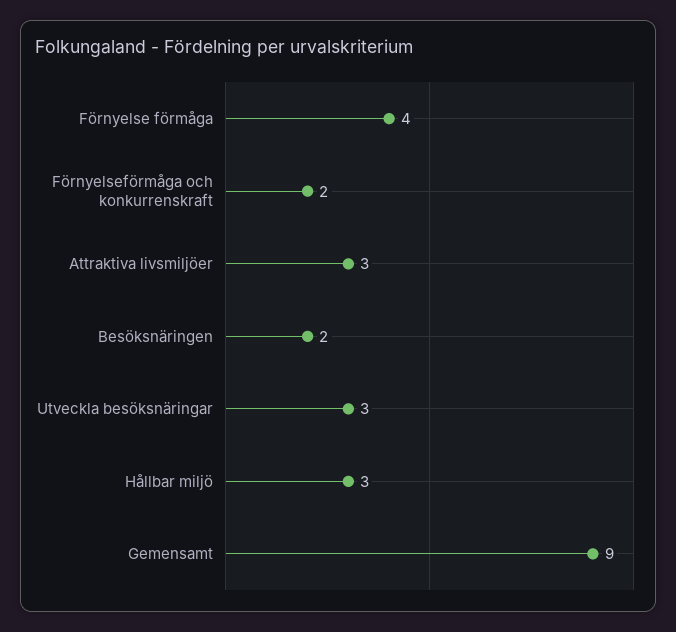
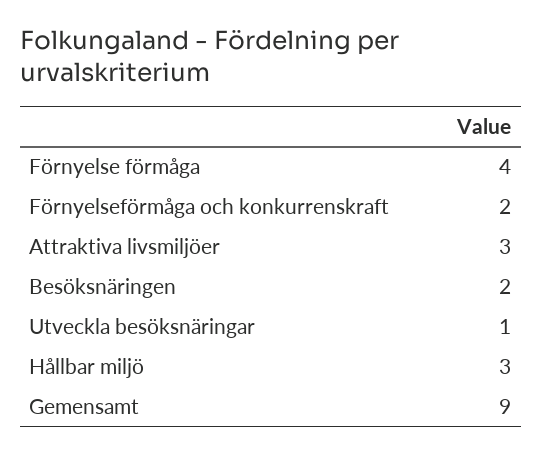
Utveckla besöksnäringar: 3 -> 1

